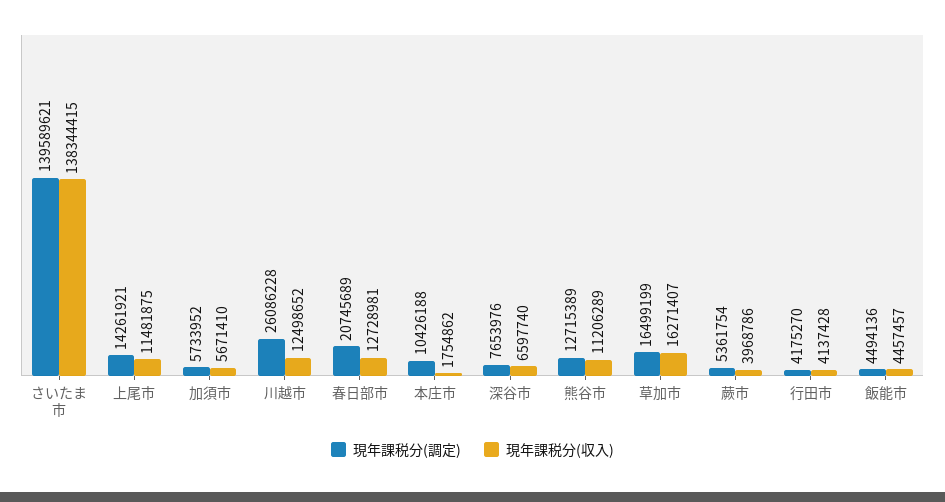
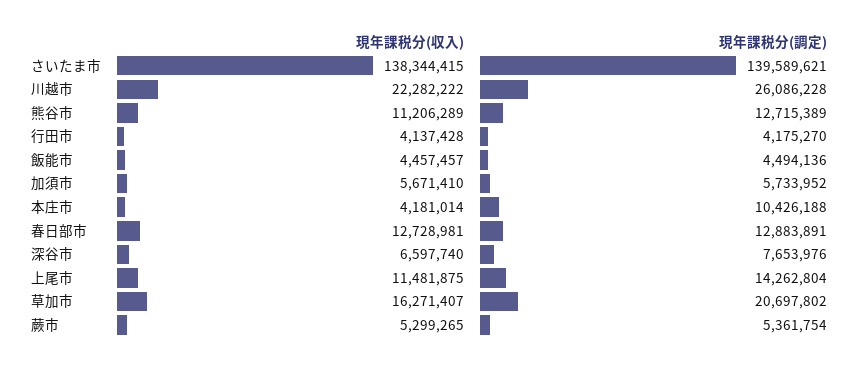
現年課税分(調定), 上尾市: 14261921 -> 14262804
現年課税分(収入), 川越市: 12498652 -> 22282222
現年課税分(調定), 春日部市: 20745689 -> 12883891
現年課税分(収入), 本庄市: 1754862 -> 4181014
現年課税分(調定), 草加市: 16499199 -> 20697802
現年課税分(収入), 蕨市: 3968786 -> 5299265

